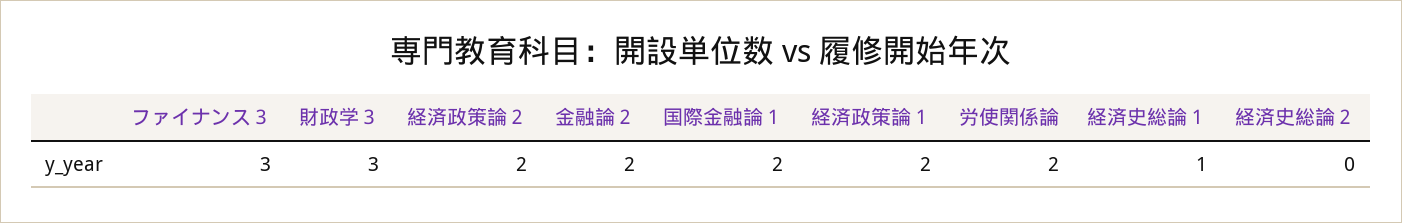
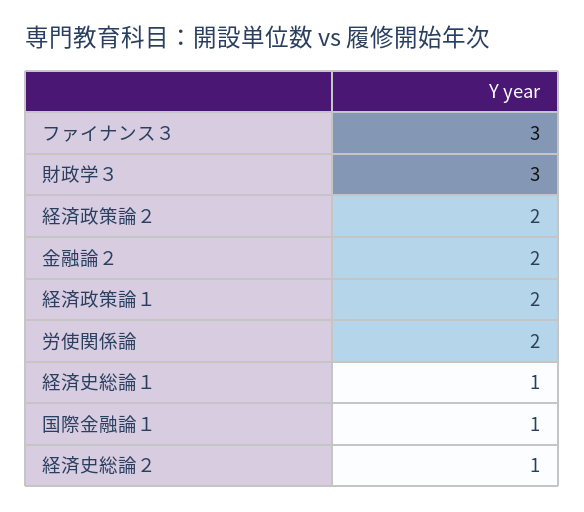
国際金融論１: 2 -> 1
経済史総論２: 0 -> 1

